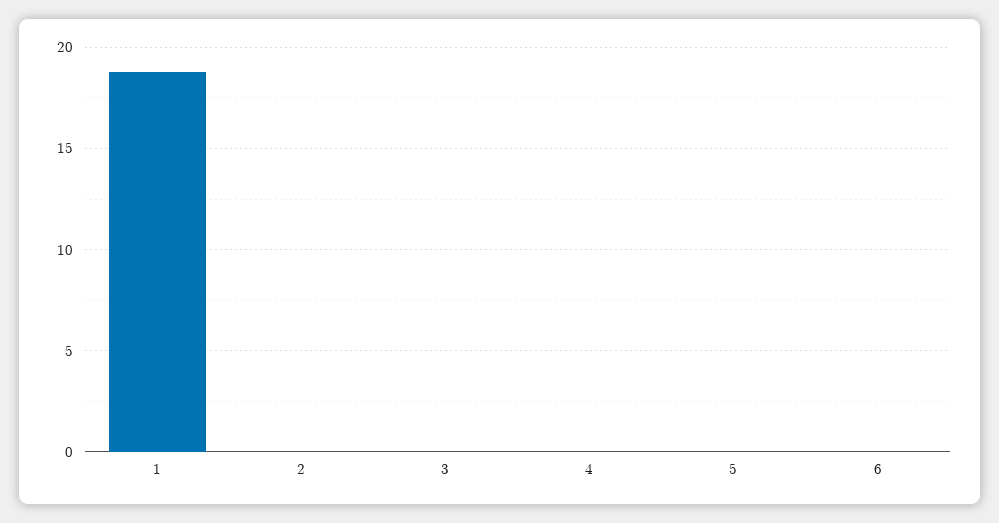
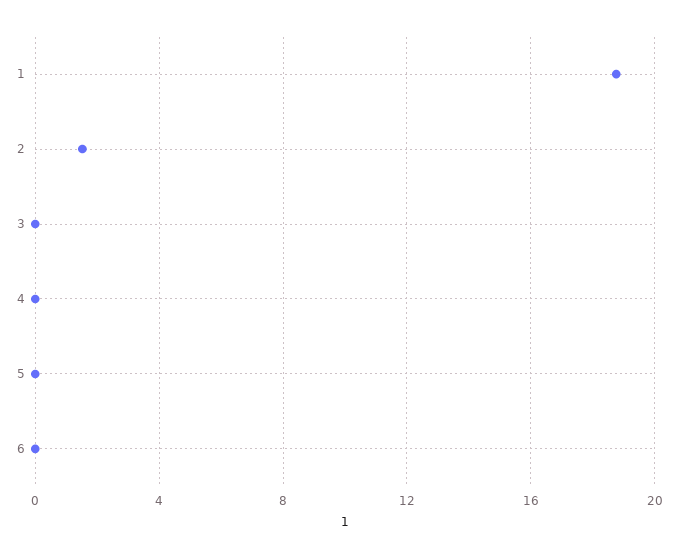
2: 0 -> 1.5

